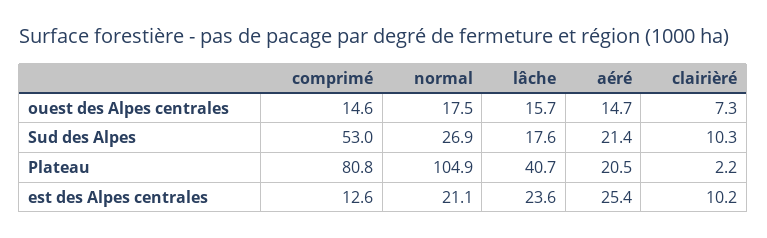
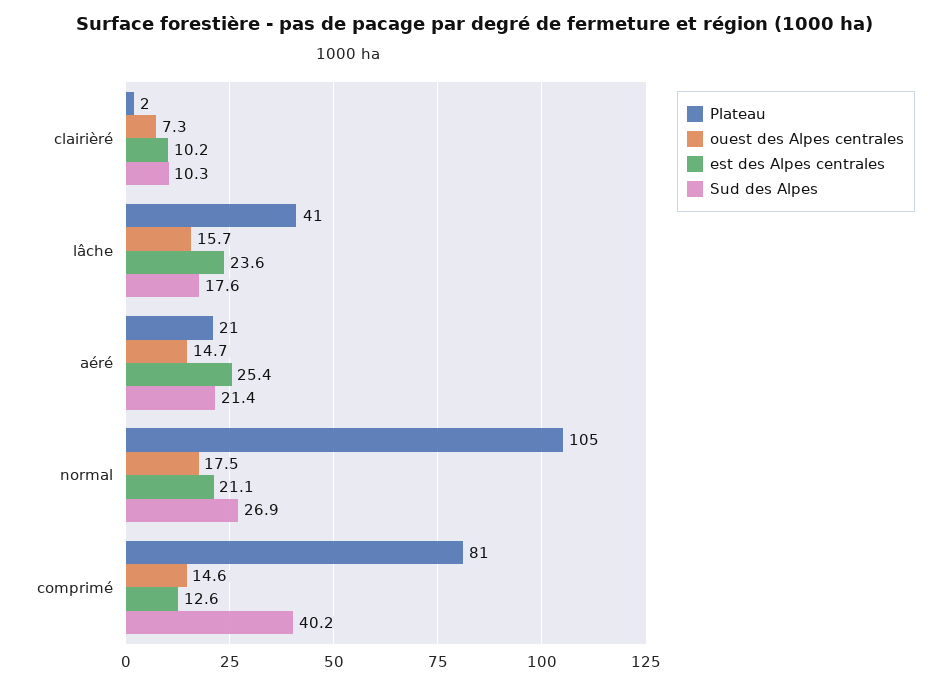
Sud des Alpes, comprimé: 53 -> 40.2

